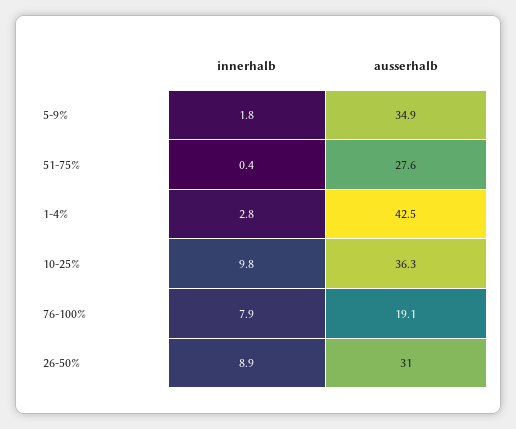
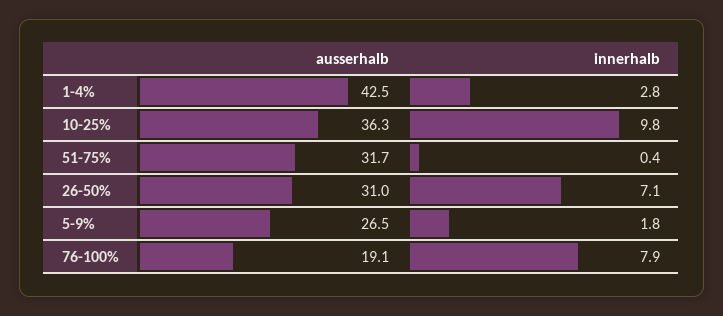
ausserhalb, 5-9%: 34.9 -> 26.5
ausserhalb, 51-75%: 27.6 -> 31.7
innerhalb, 26-50%: 8.9 -> 7.1

